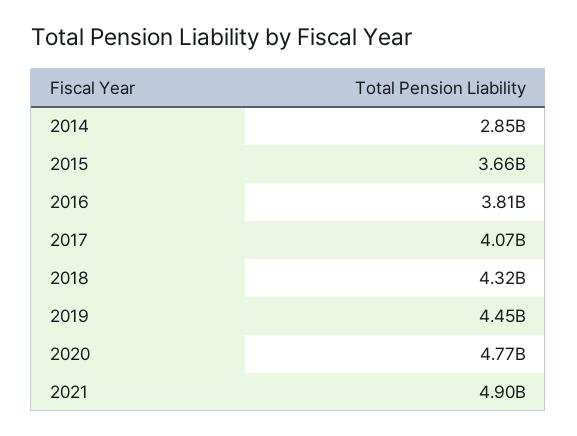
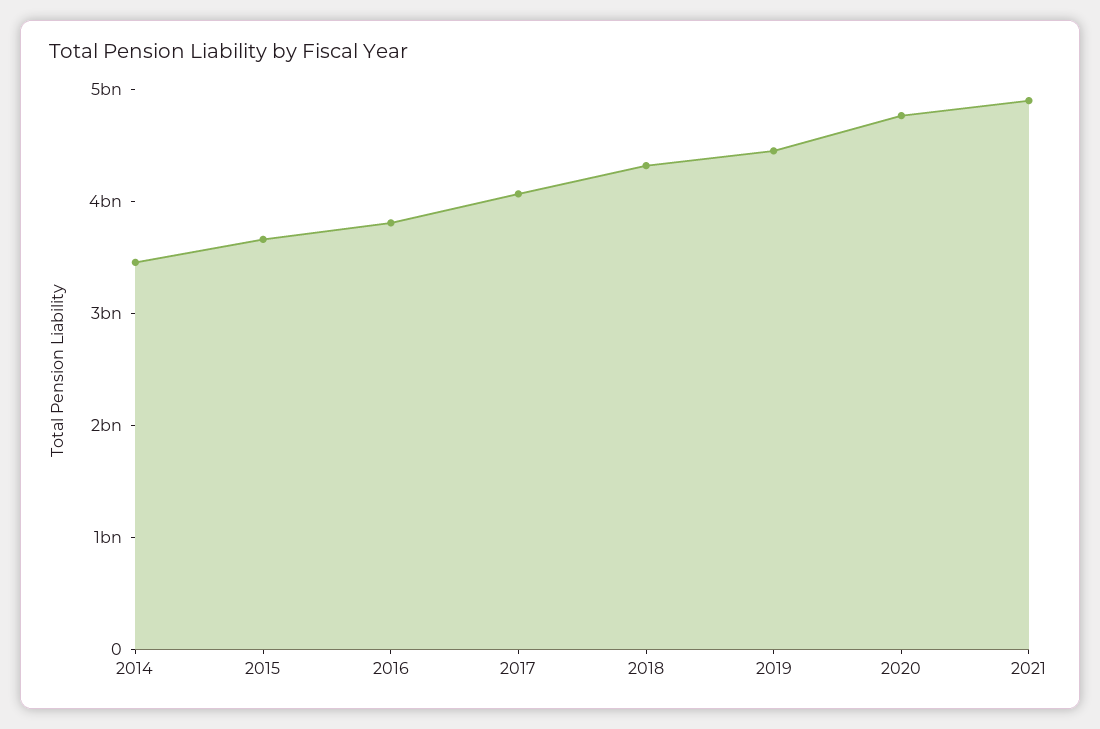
2014: 2850000000 -> 3400000000

